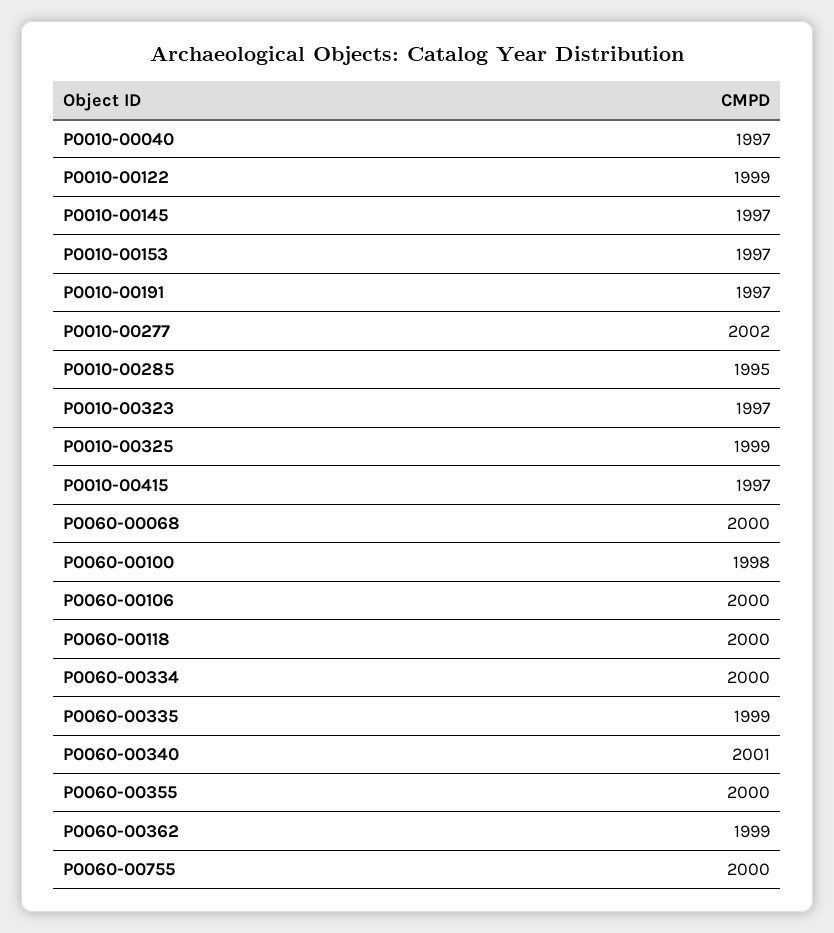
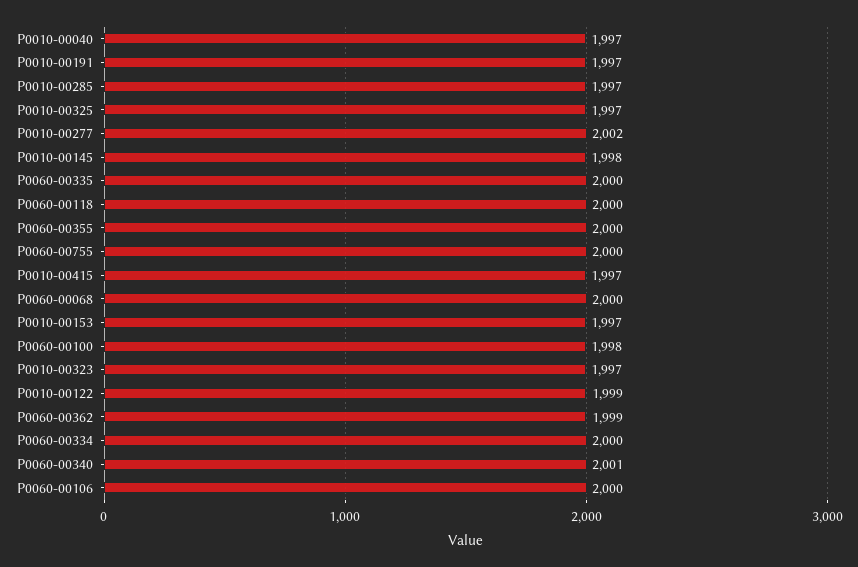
P0010-00145: 1997 -> 1998
P0010-00285: 1995 -> 1997
P0010-00325: 1999 -> 1997
P0060-00335: 1999 -> 2000

